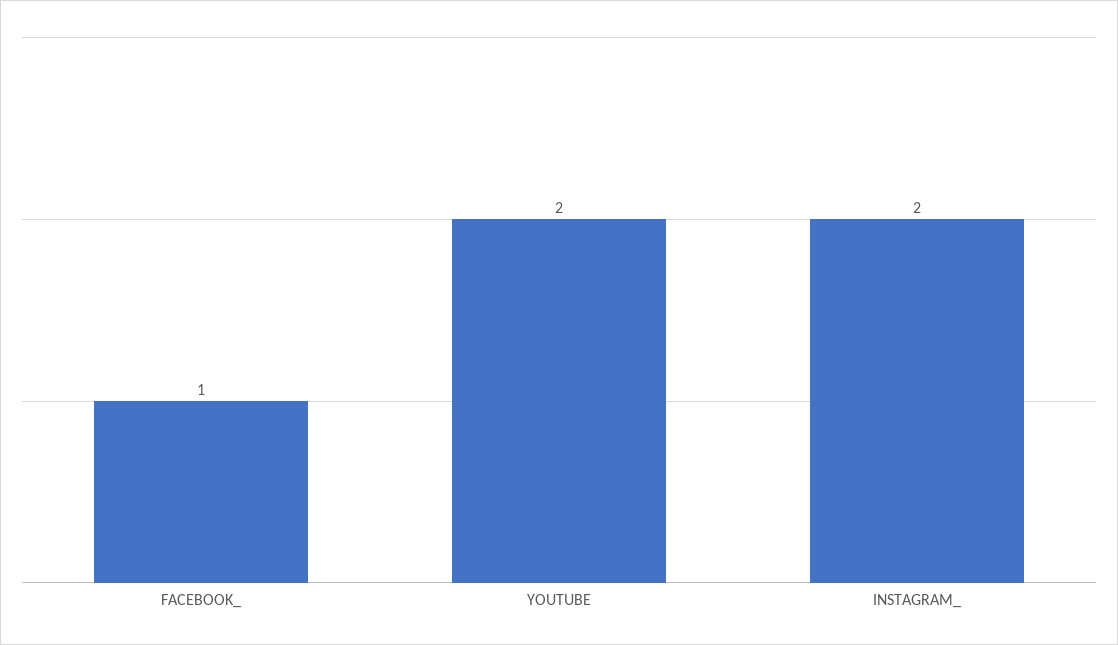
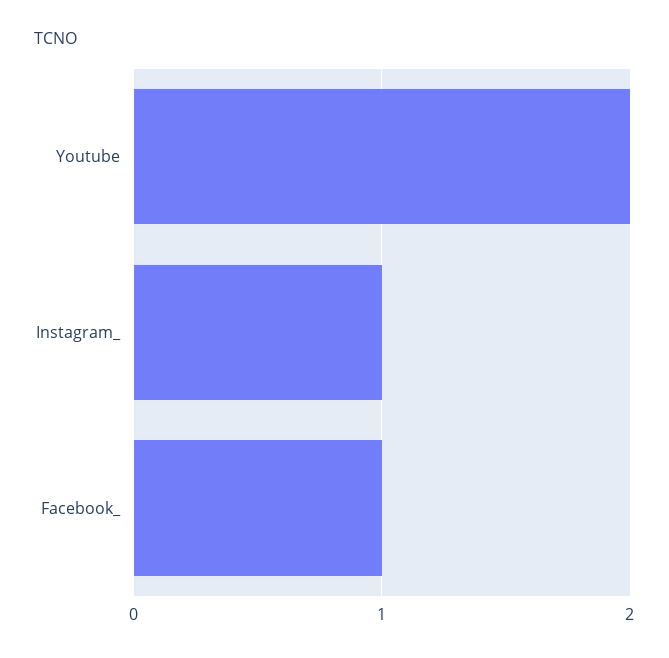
INSTAGRAM_: 2 -> 1

